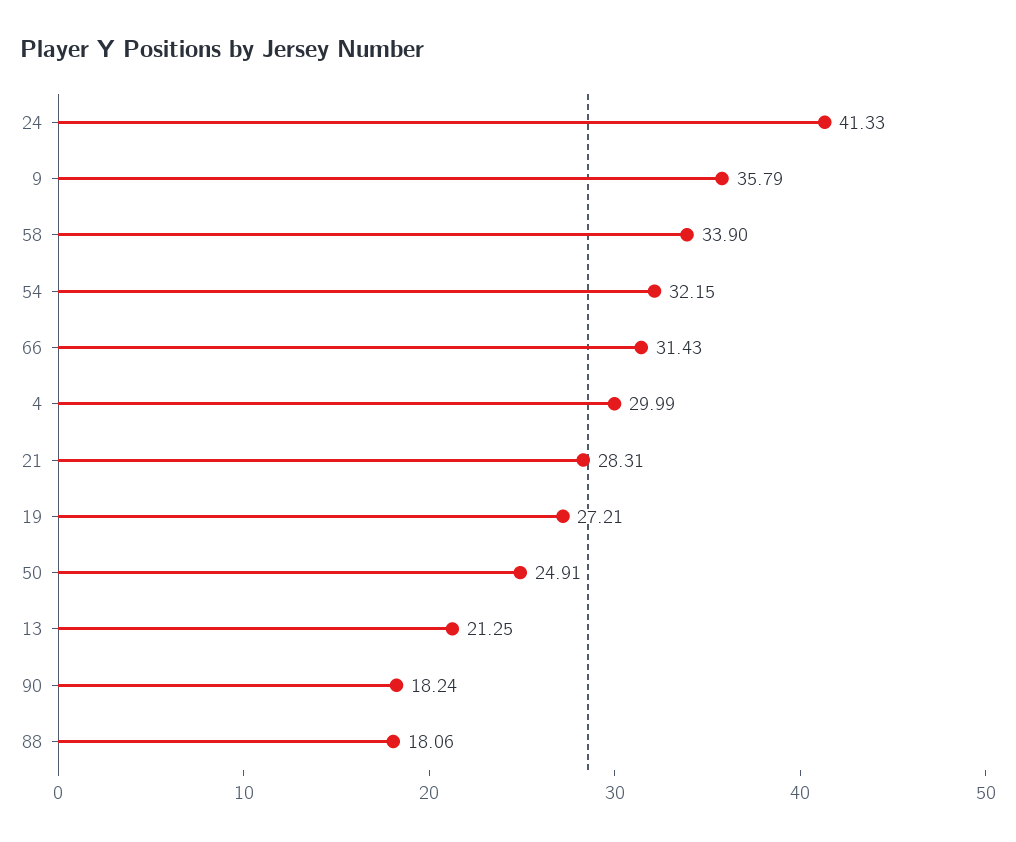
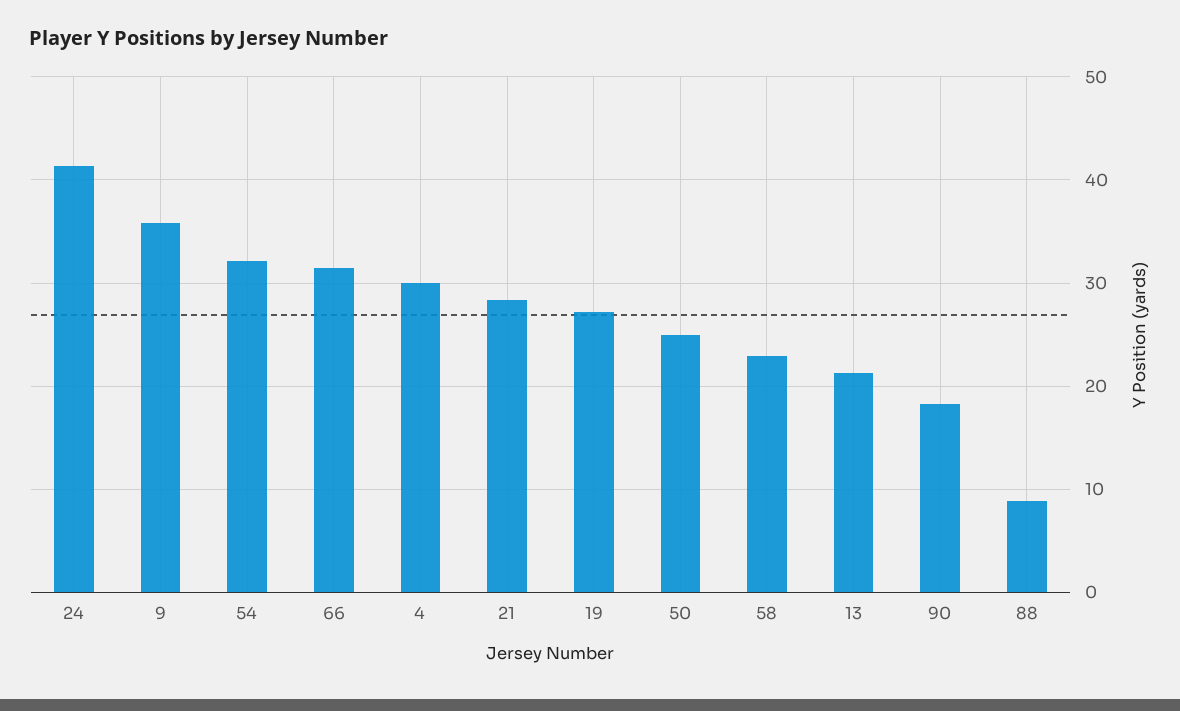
58: 33.9 -> 23
88: 18.06 -> 9

